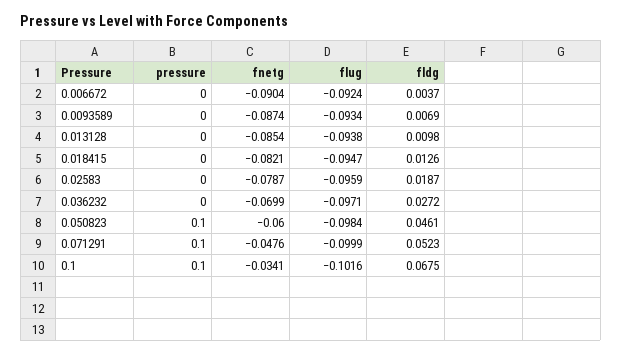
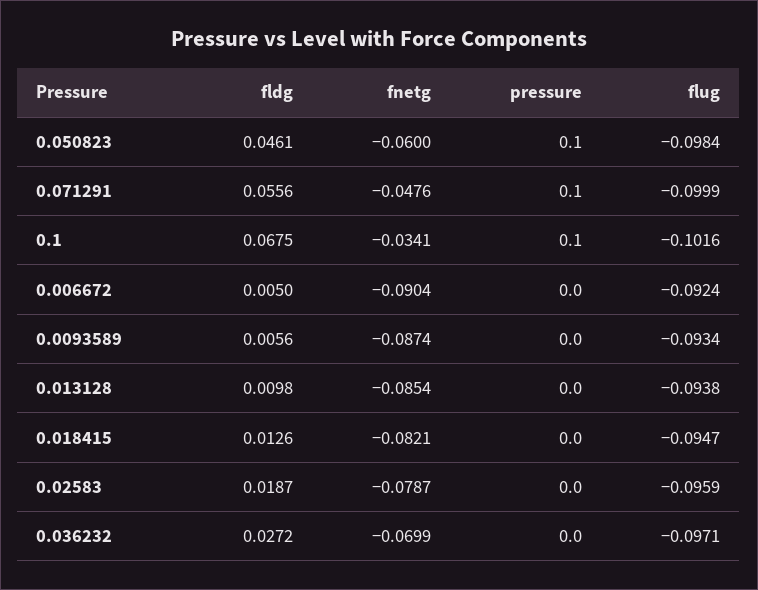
fldg, 0.006672: 0.0037 -> 0.005
fldg, 0.0093589: 0.0069 -> 0.0056
fldg, 0.071291: 0.0523 -> 0.0556

